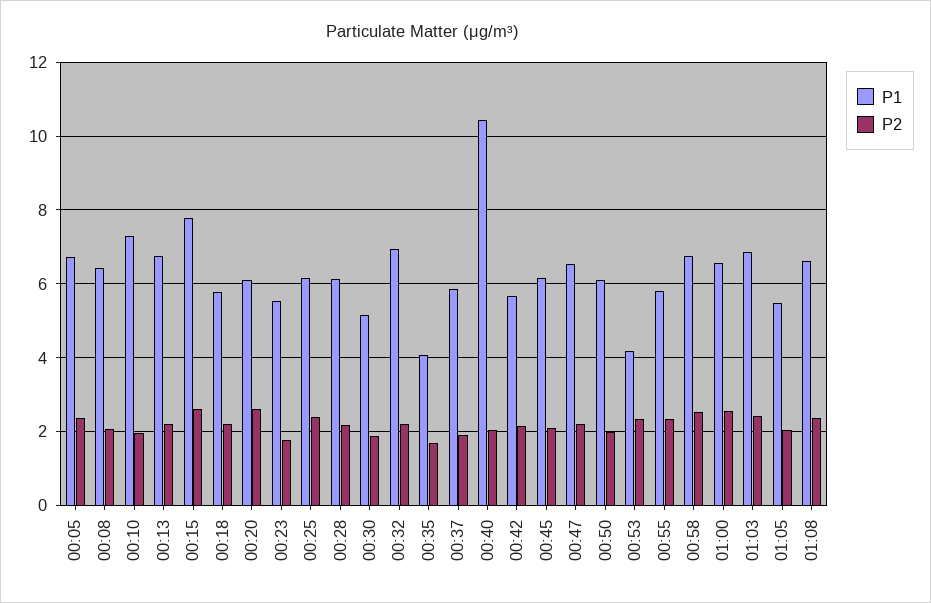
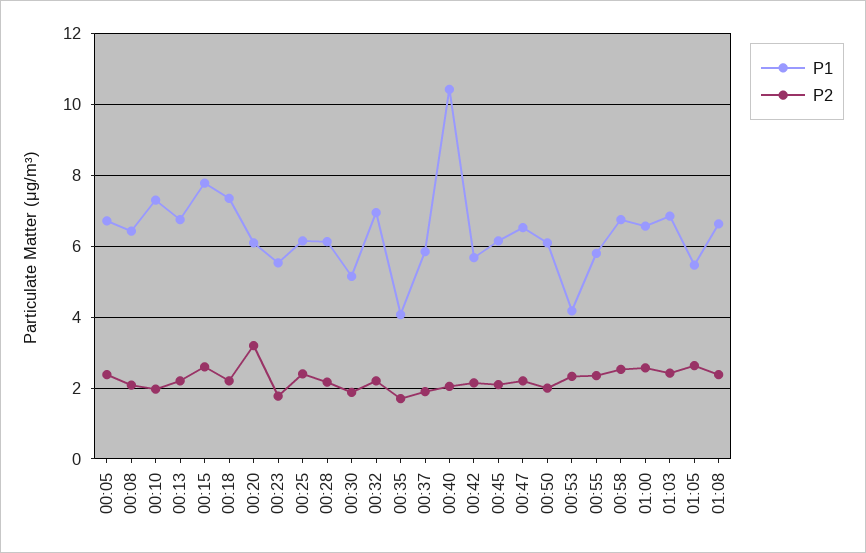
P1, 00:18: 5.8 -> 7.4
P2, 00:20: 2.6 -> 3.2
P2, 01:05: 2 -> 2.6

